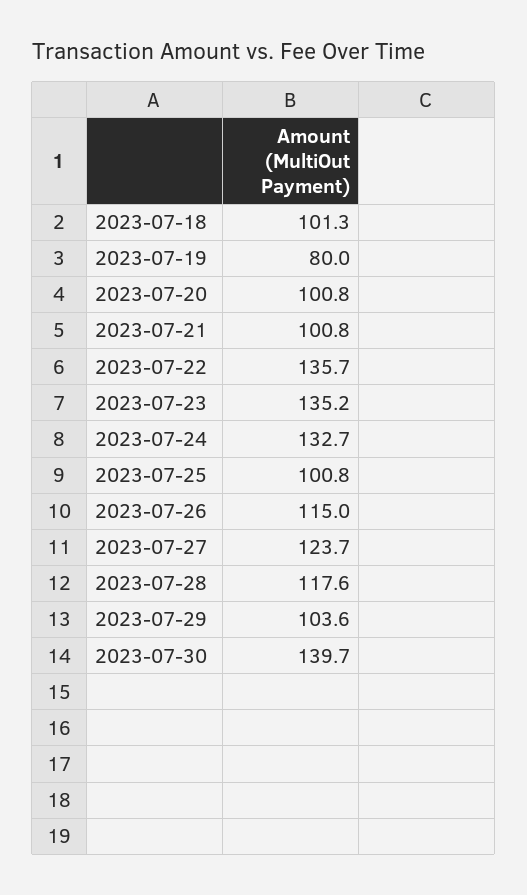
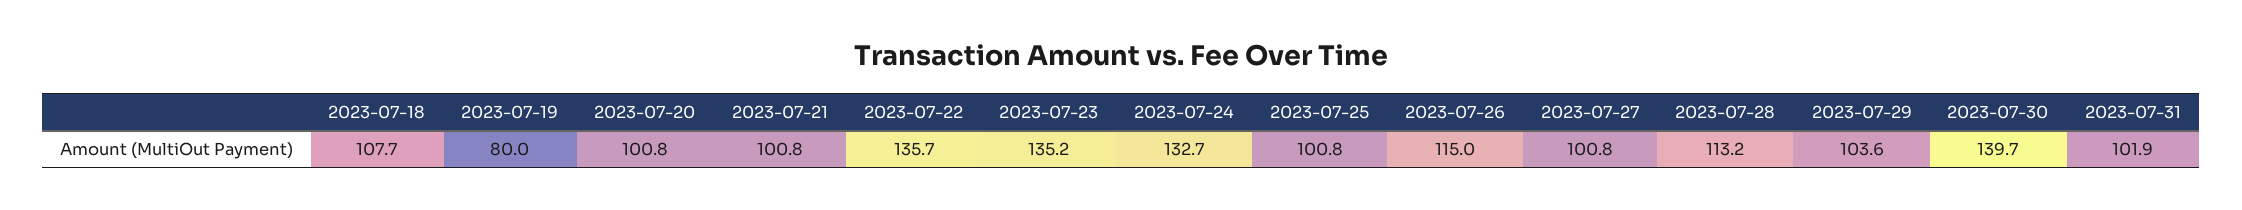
2023-07-18: 101.3 -> 107.7
2023-07-27: 123.7 -> 100.8
2023-07-28: 117.6 -> 113.2
2023-07-31: none -> 101.9

